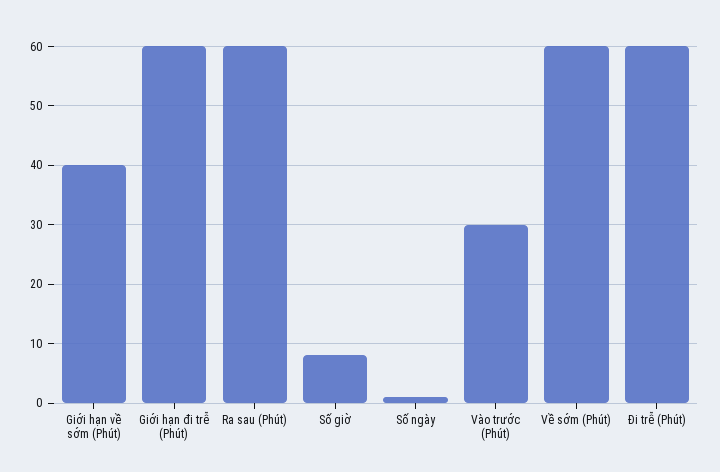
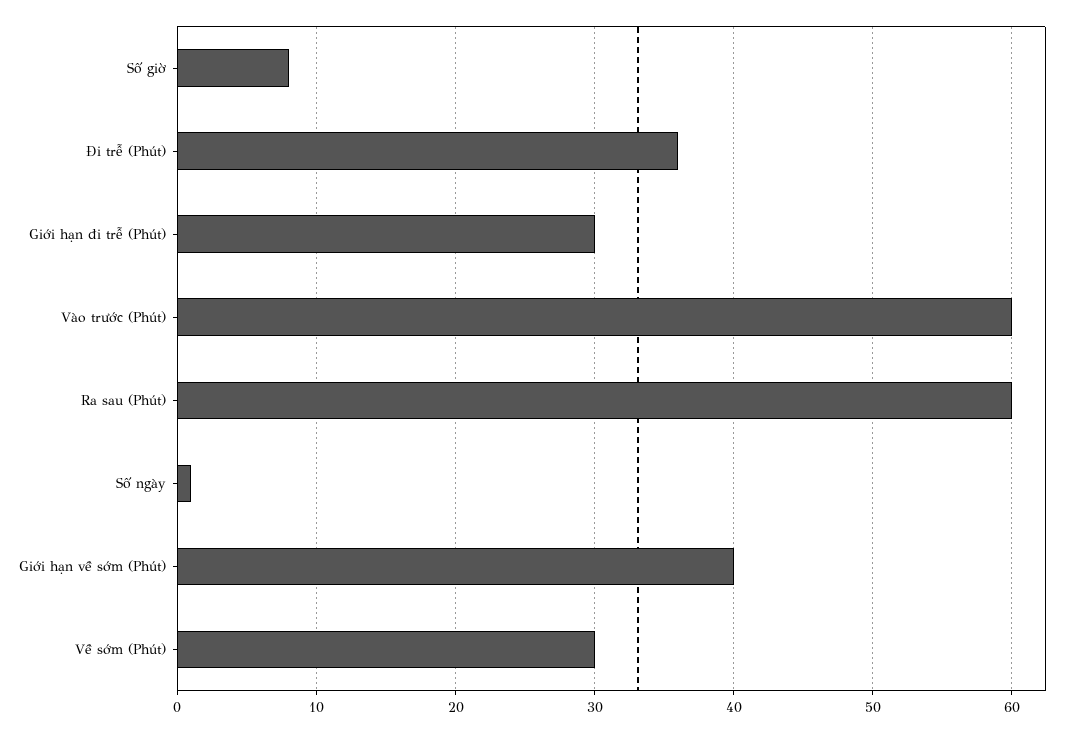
Giới hạn đi trễ (Phút): 60 -> 30
Vào trước (Phút): 30 -> 60
Về sớm (Phút): 60 -> 30
Đi trễ (Phút): 60 -> 36

